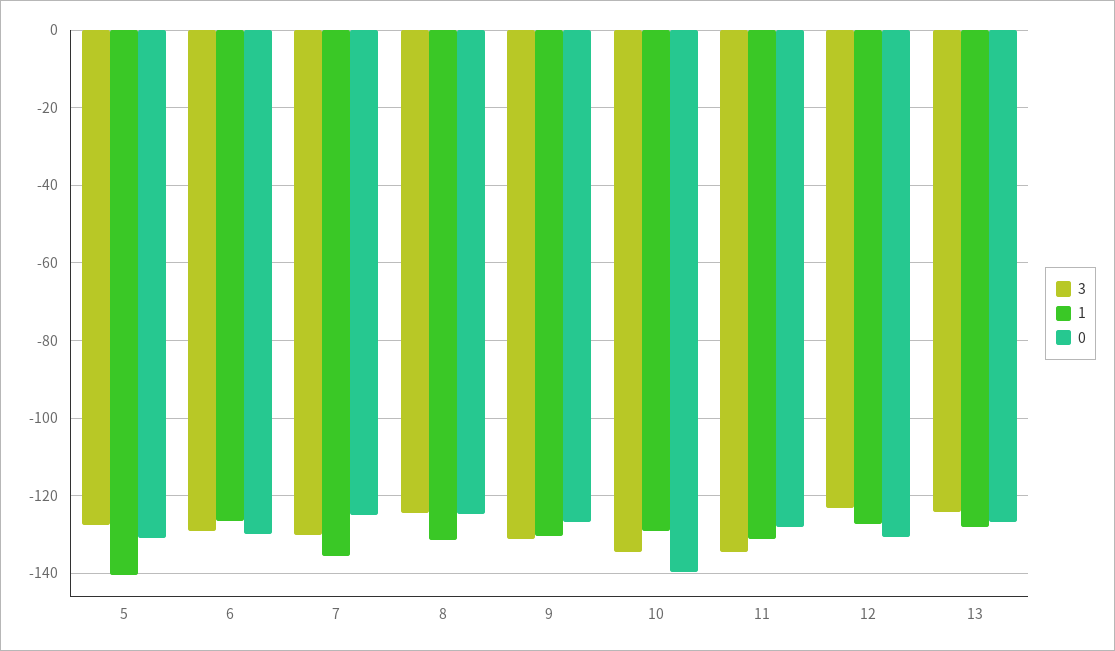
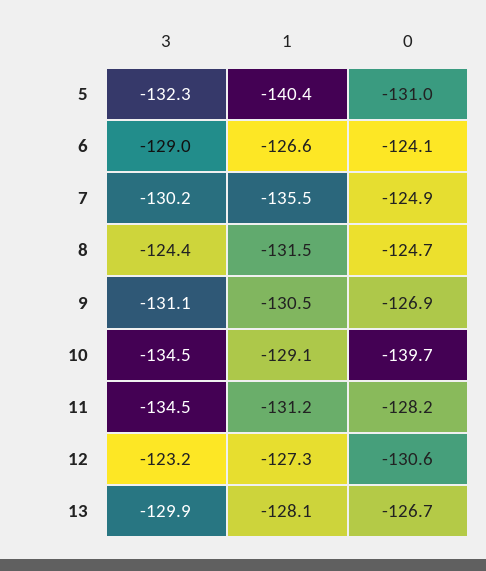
3, 5: -128 -> -132.3
0, 6: -130 -> -124.1
3, 13: -124 -> -129.9

